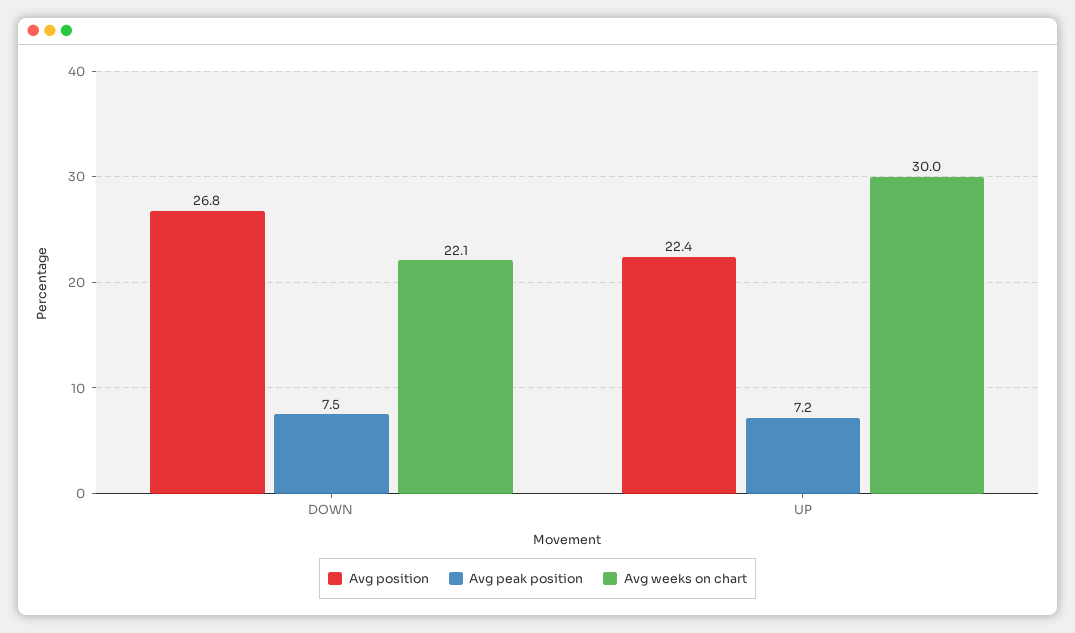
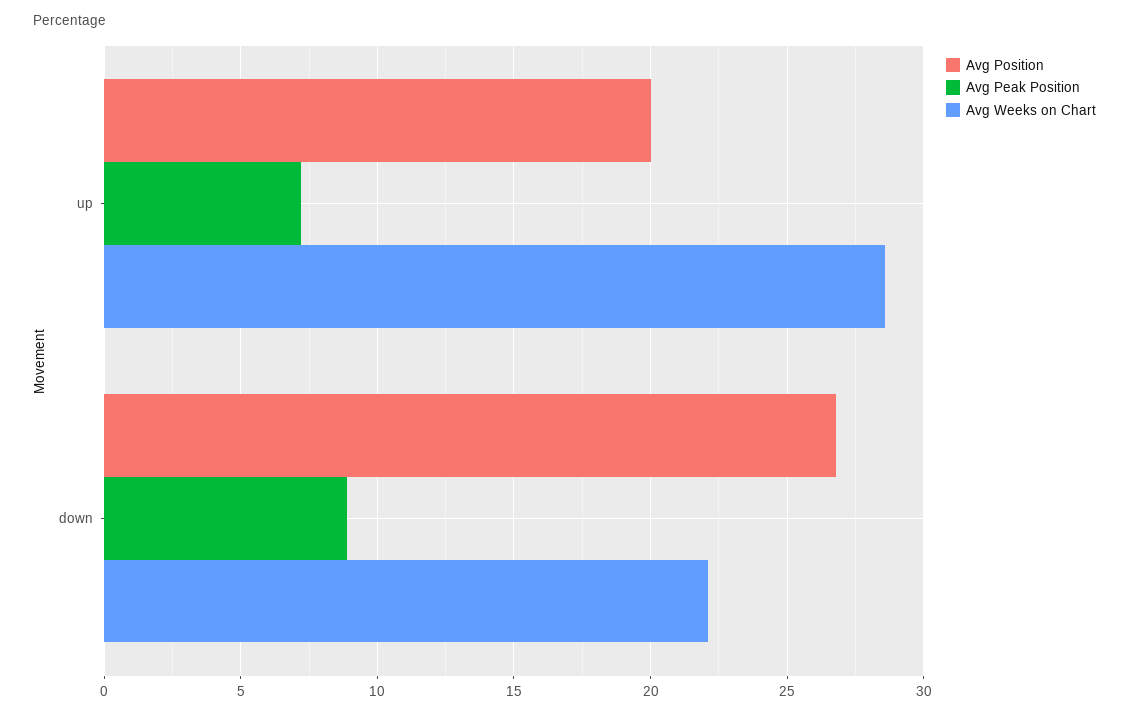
Avg peak position, DOWN: 7.5 -> 9
Avg position, UP: 22.4 -> 20
Avg weeks on chart, UP: 30 -> 28.5

